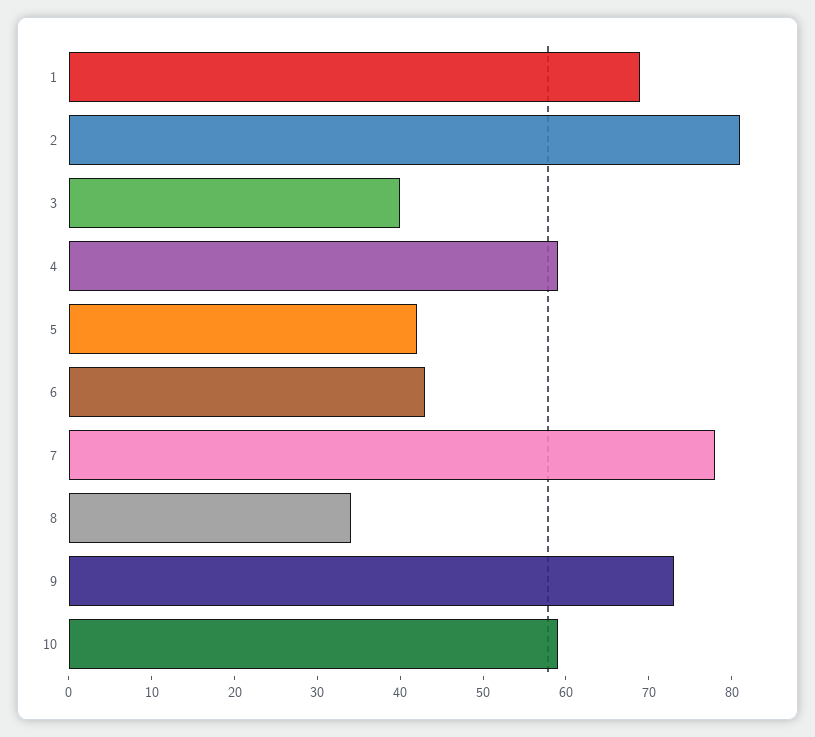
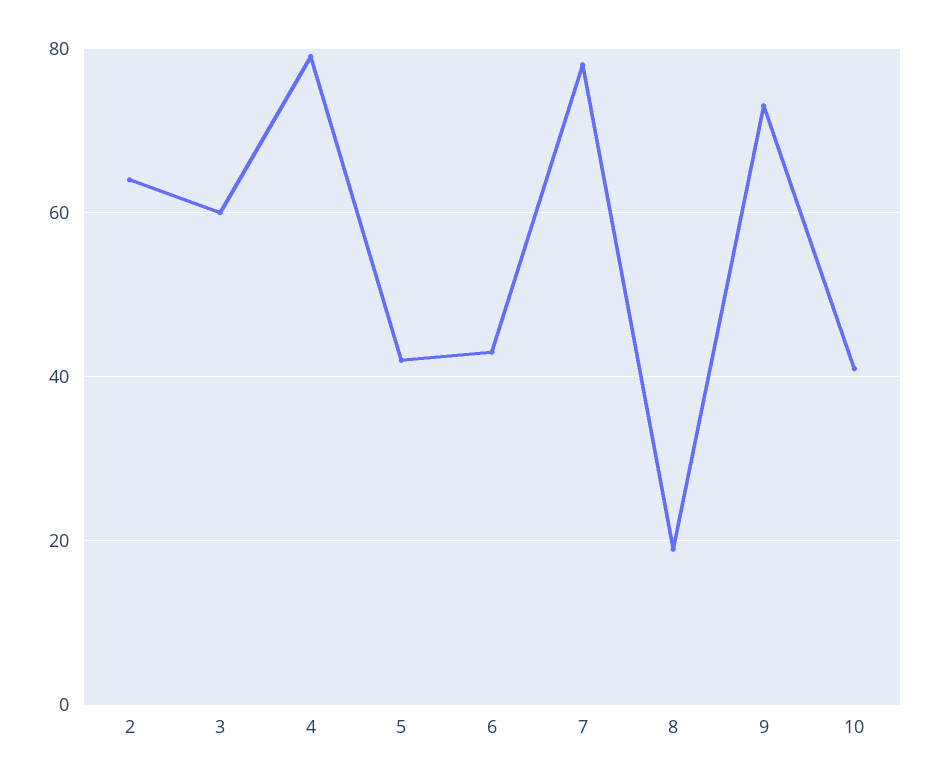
1: 69 -> none
2: 81 -> 65
3: 40 -> 60
4: 59 -> 80
8: 34 -> 20
10: 59 -> 40

